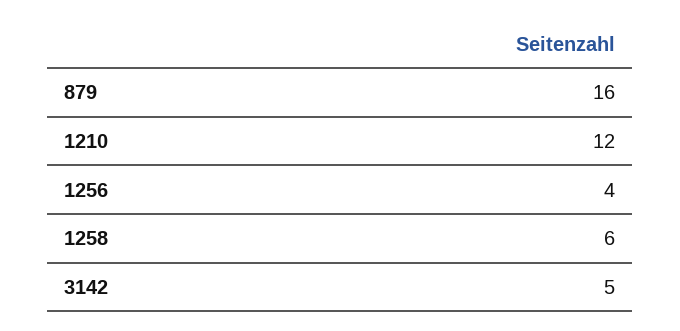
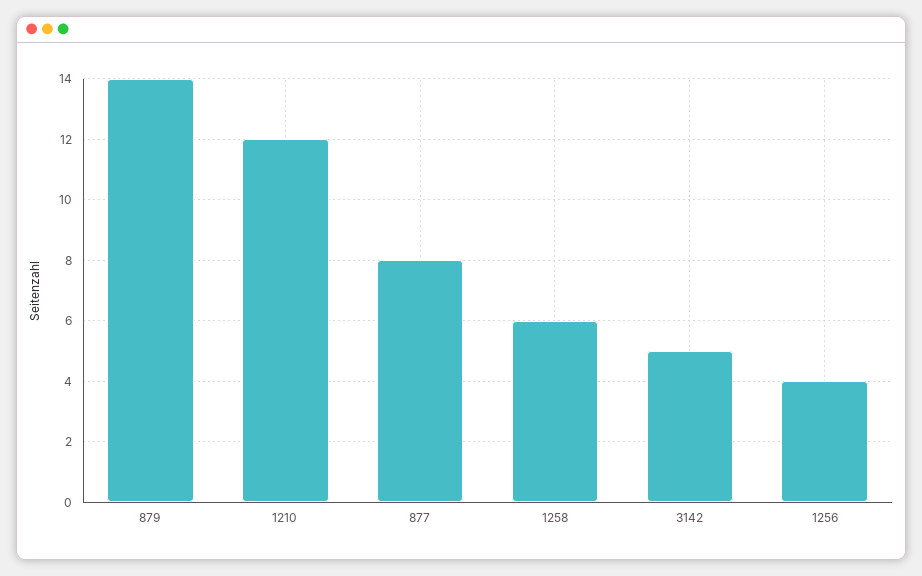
879: 16 -> 14
877: none -> 8

